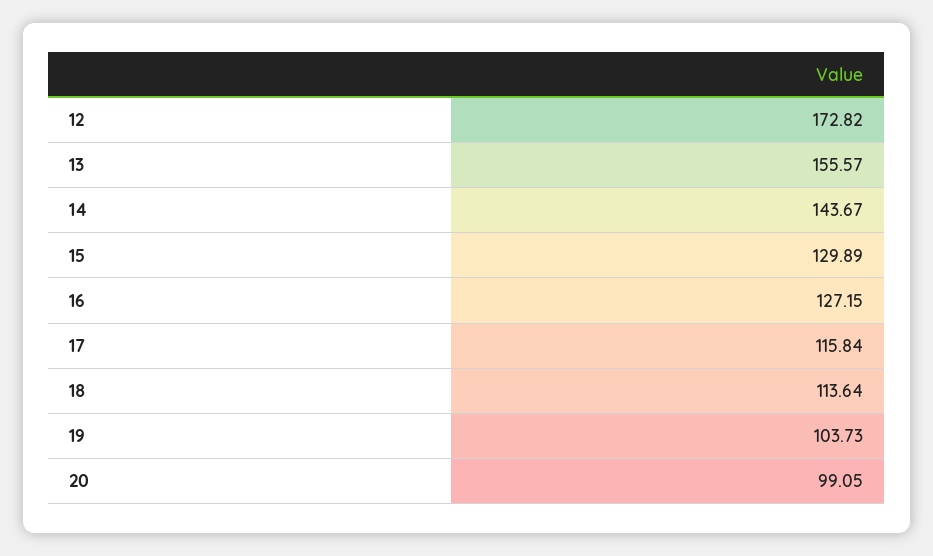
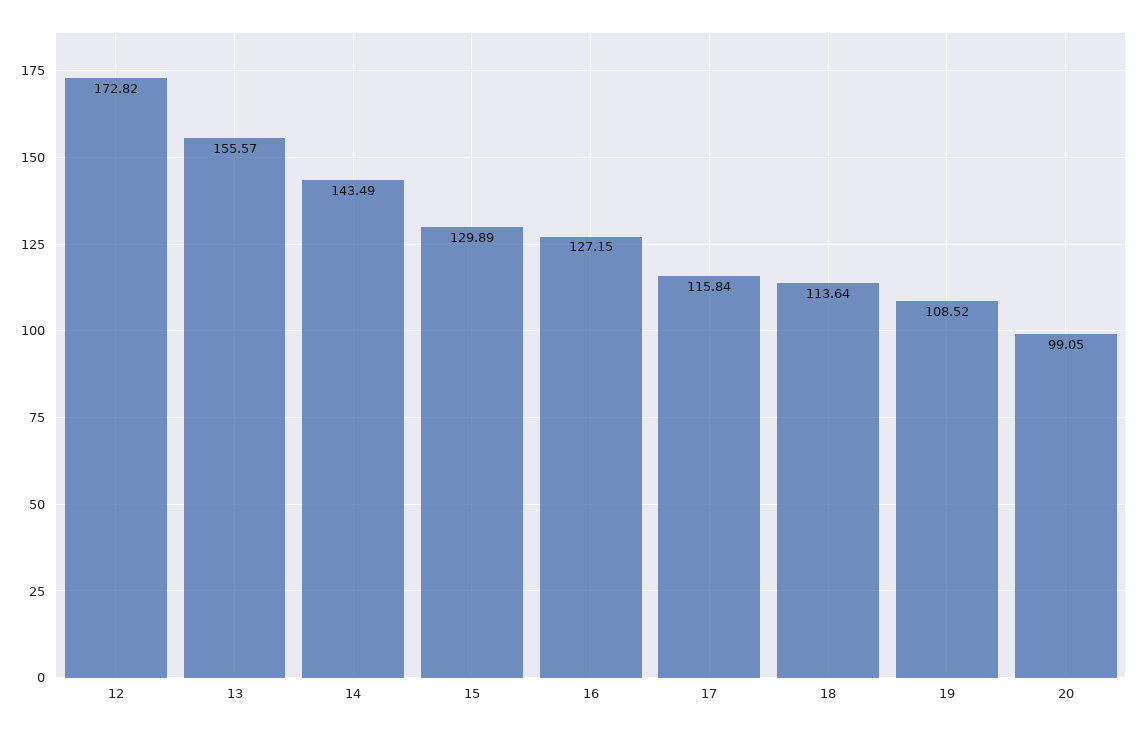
14: 143.67 -> 143.49
19: 103.73 -> 108.52

